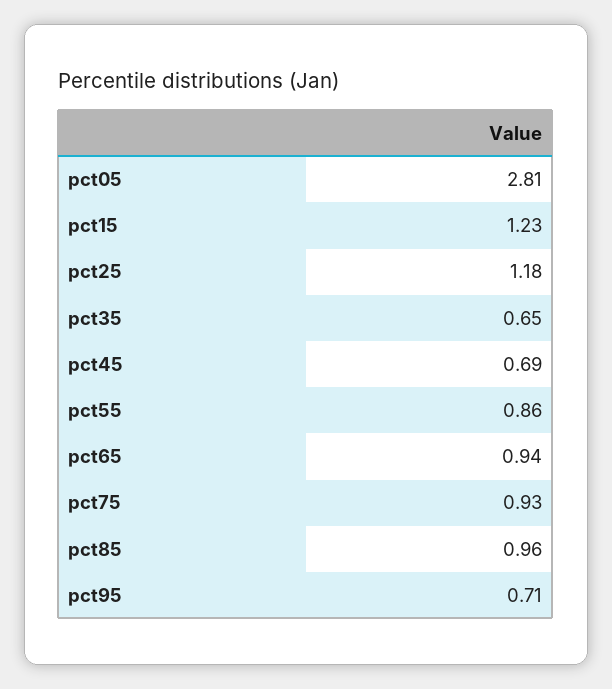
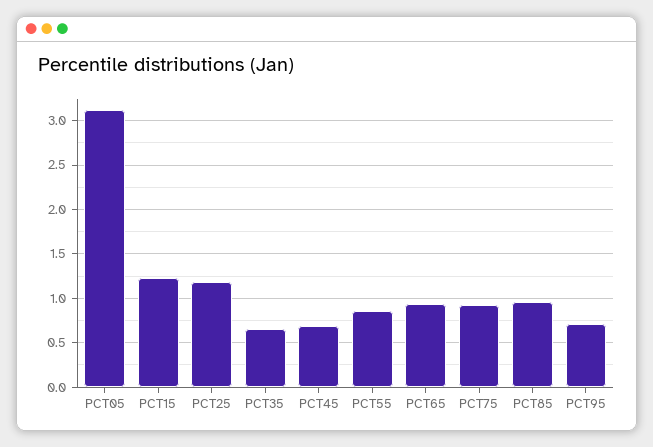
pct05: 2.81 -> 3.1

